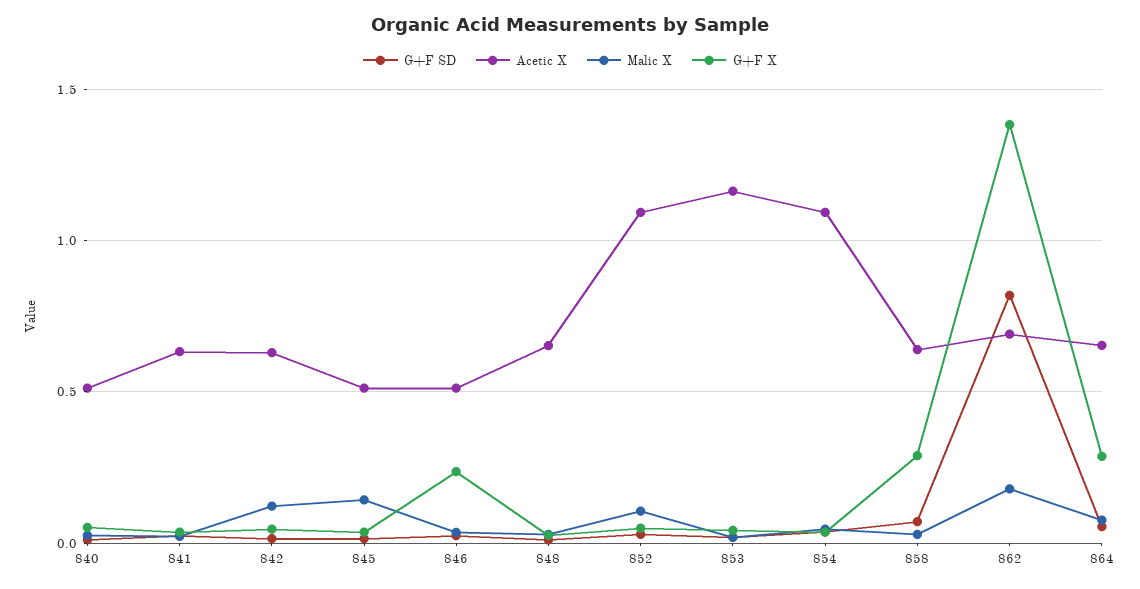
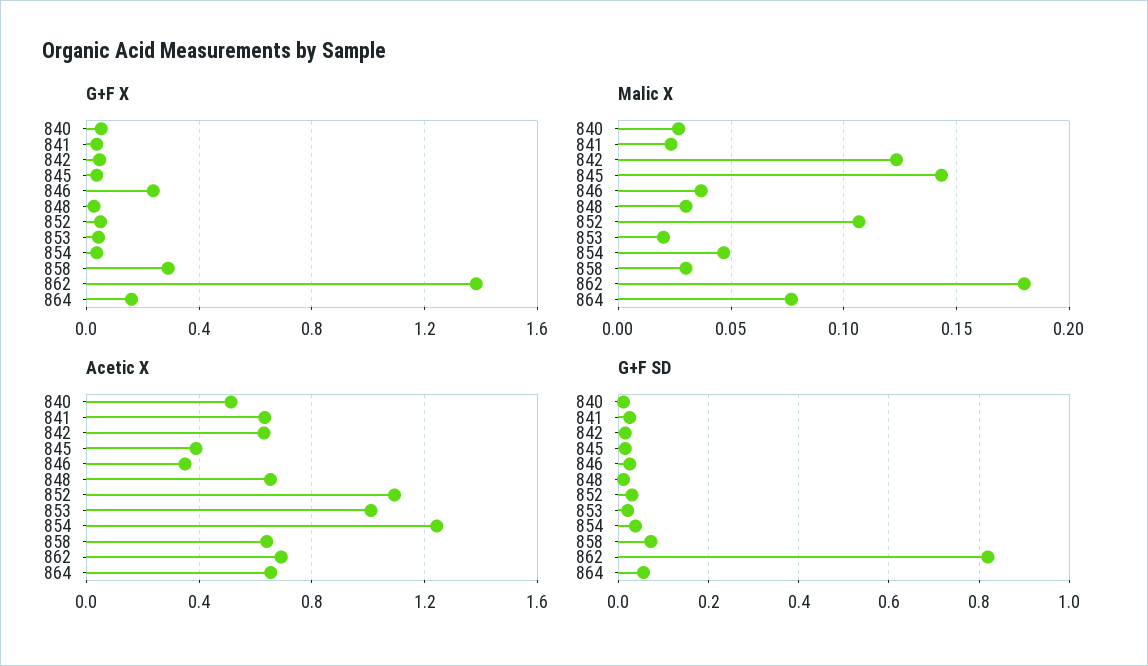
Acetic X, 845: 0.5 -> 0.4
Acetic X, 846: 0.5 -> 0.35
Acetic X, 853: 1.15 -> 1
Acetic X, 854: 1.1 -> 1.25
G+F X, 864: 0.3 -> 0.15

